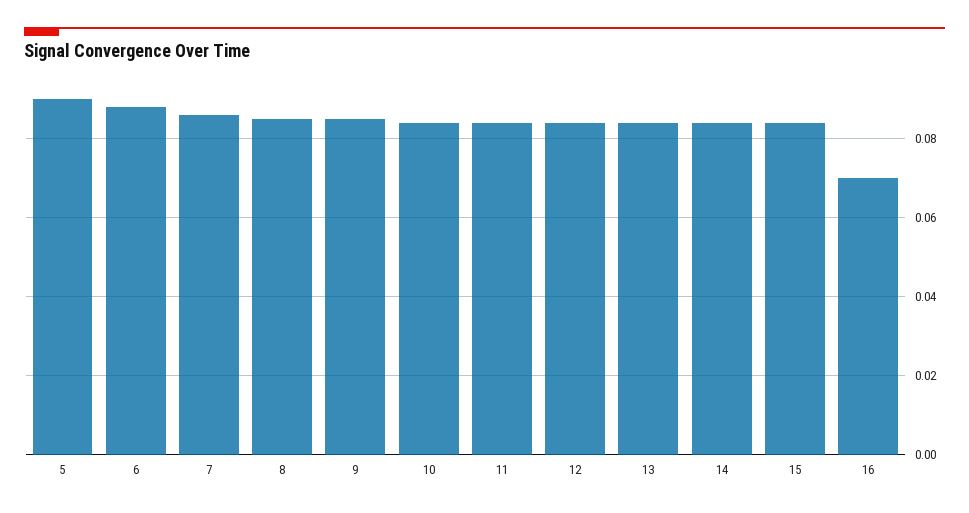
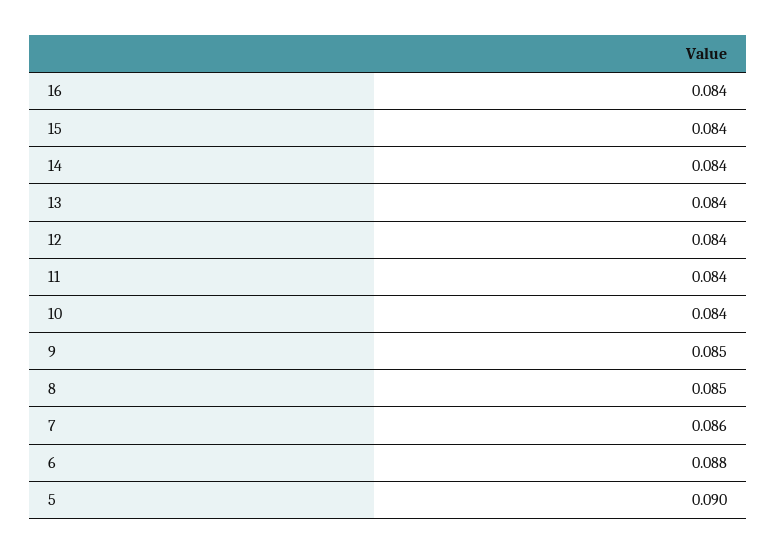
16: 0.07 -> 0.084

